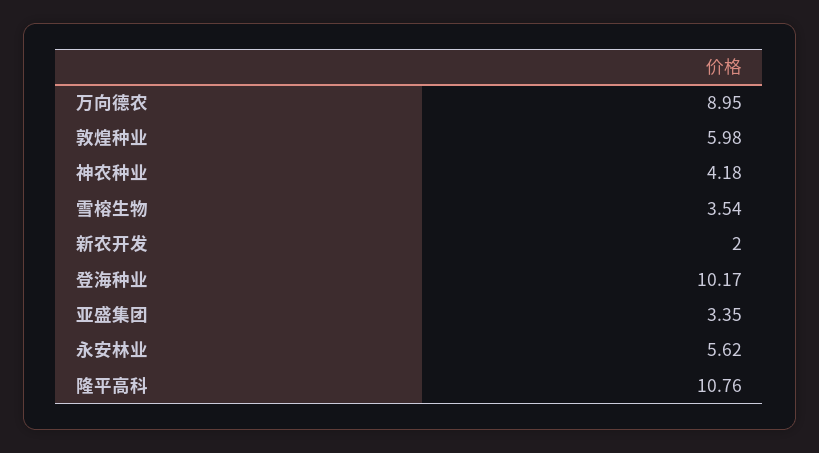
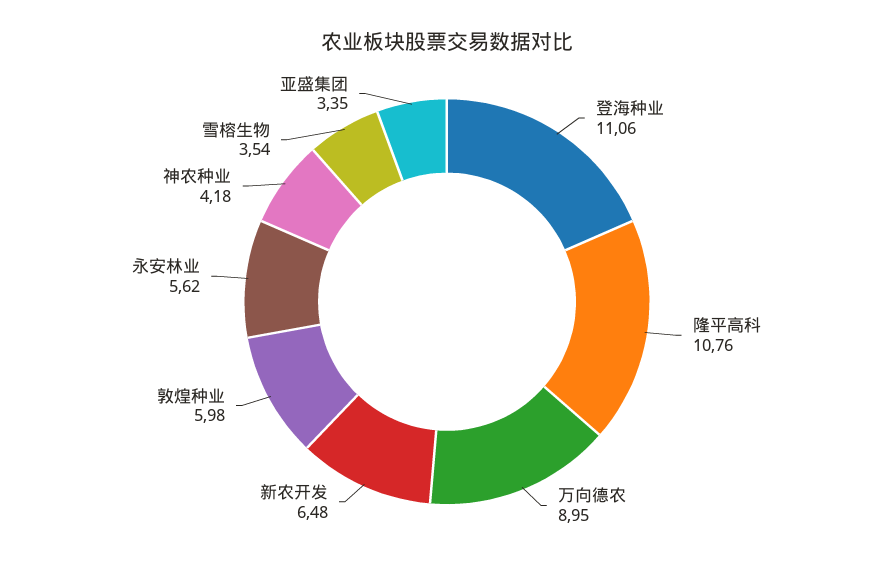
新农开发: 2 -> 6.48
登海种业: 10.17 -> 11.06

